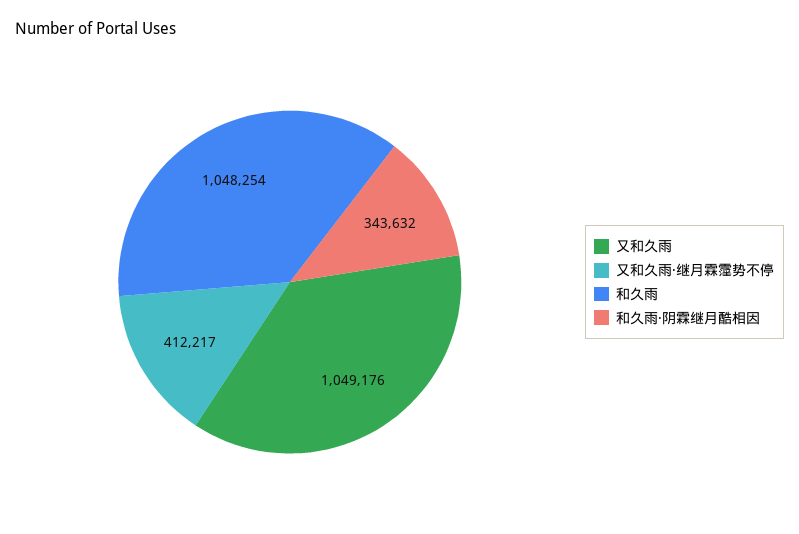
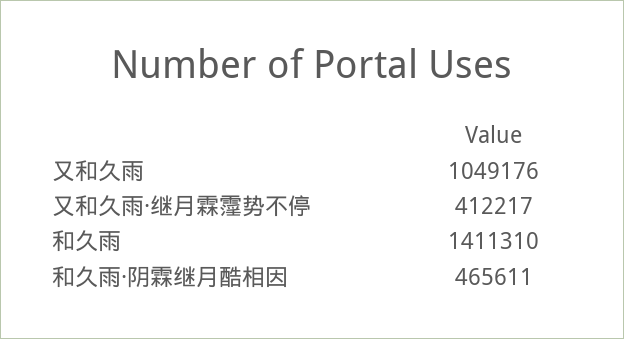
和久雨: 1048254 -> 1411310
和久雨·阴霖继月酷相因: 343632 -> 465611

